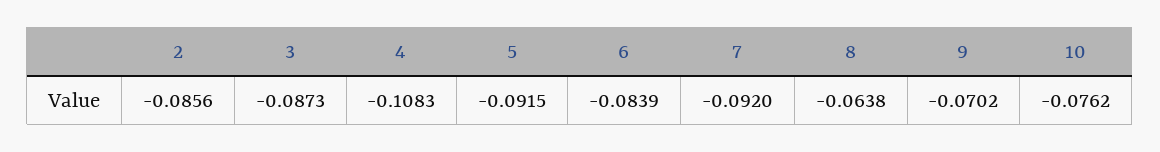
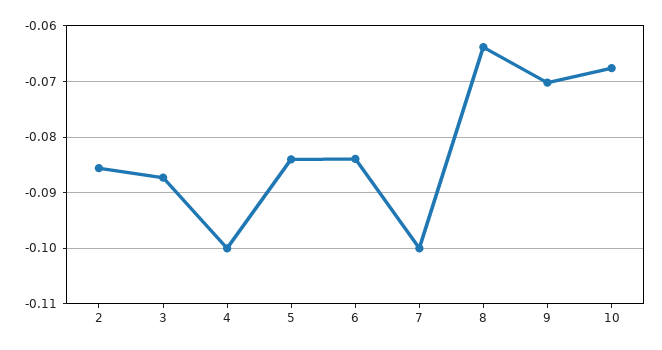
4: -0.1083 -> -0.1
5: -0.0915 -> -0.084
7: -0.092 -> -0.1
10: -0.0762 -> -0.068

